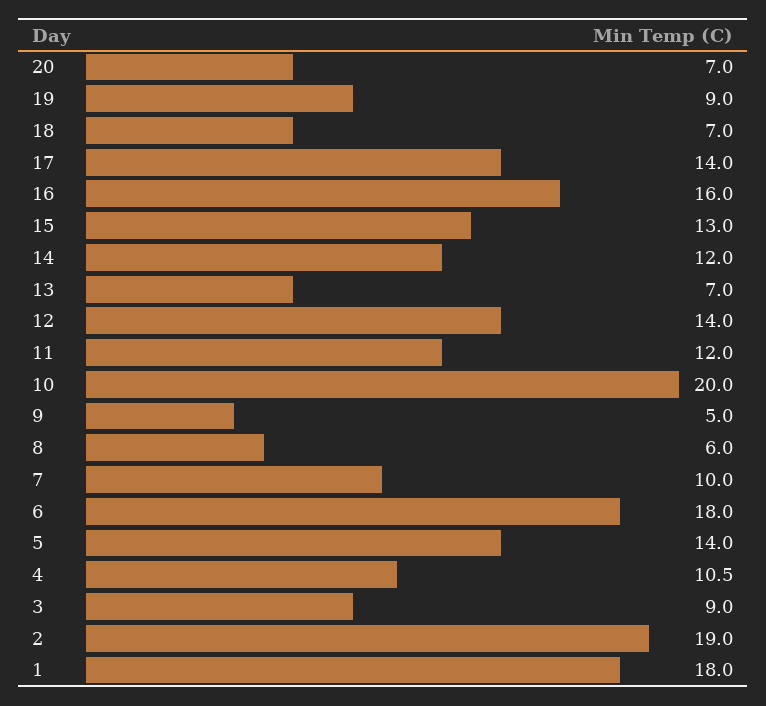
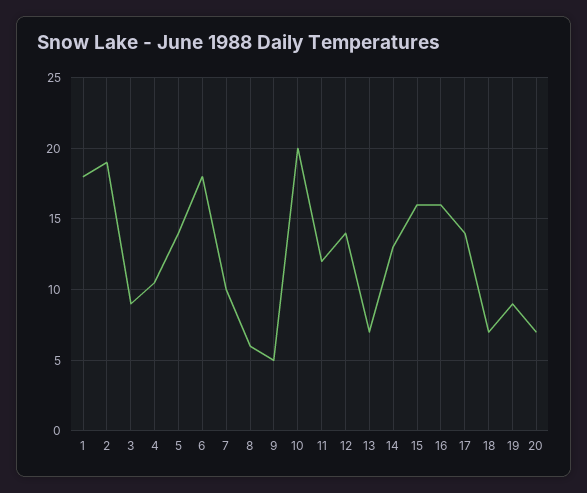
15: 13 -> 16
14: 12 -> 13

